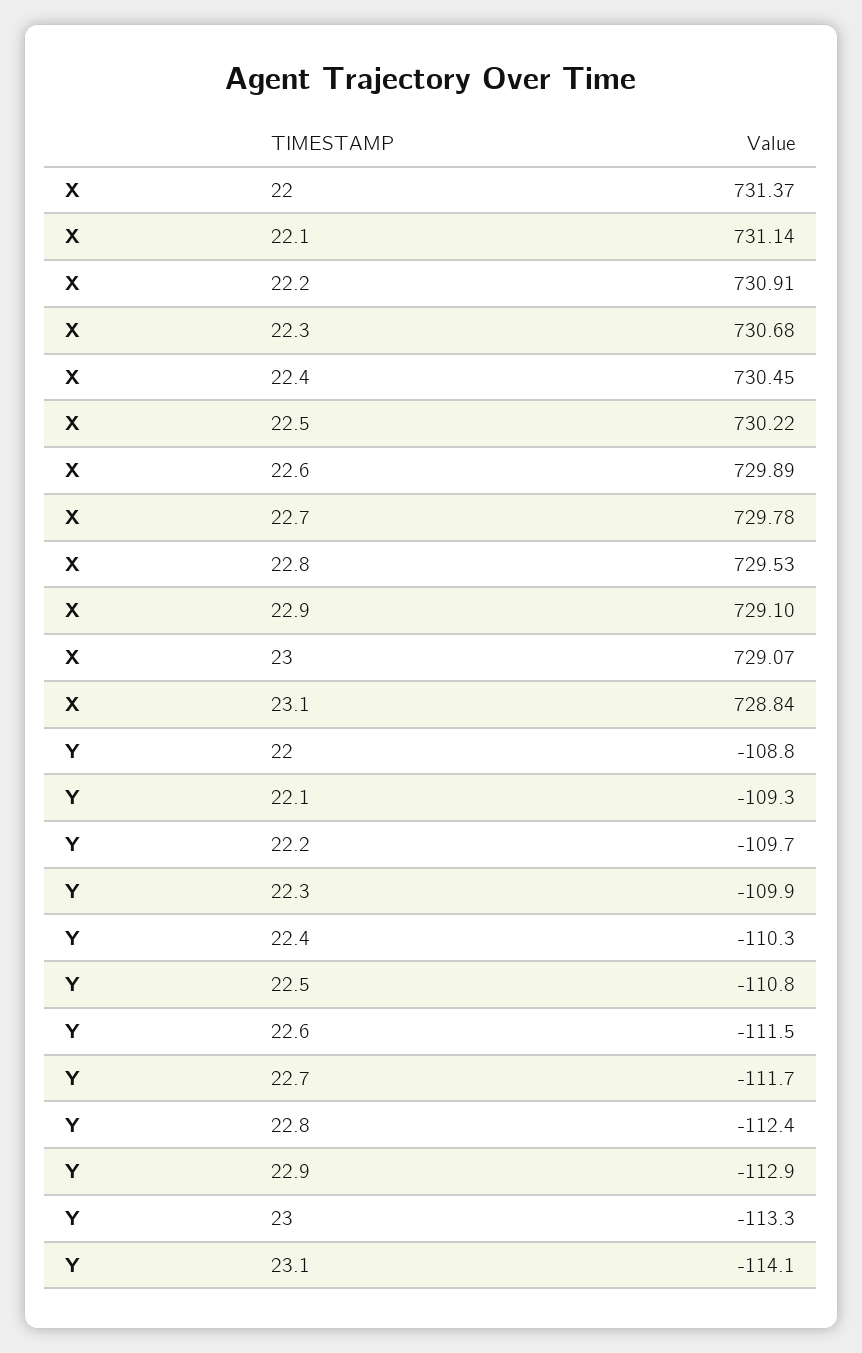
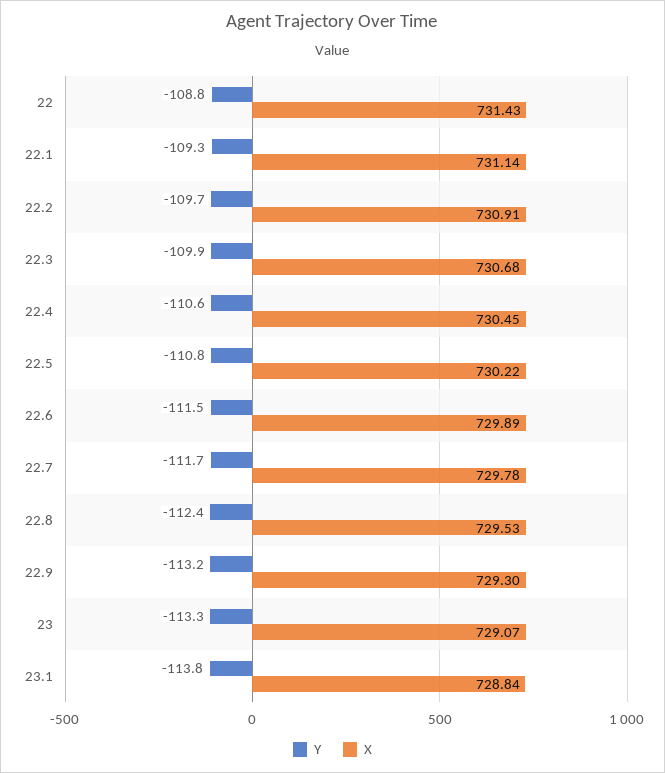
X, 22: 731.37 -> 731.43
X, 22.9: 729.1 -> 729.3
Y, 22.4: -110.3 -> -110.6
Y, 22.9: -112.9 -> -113.2
Y, 23.1: -114.1 -> -113.8

